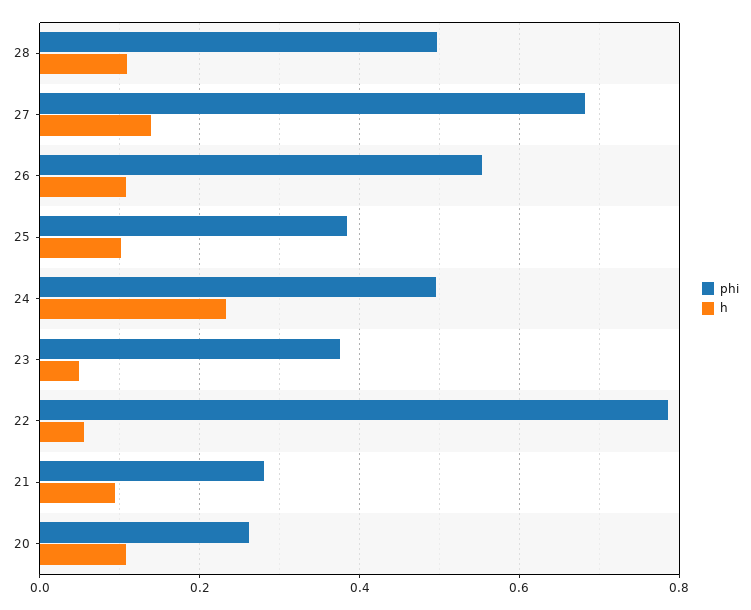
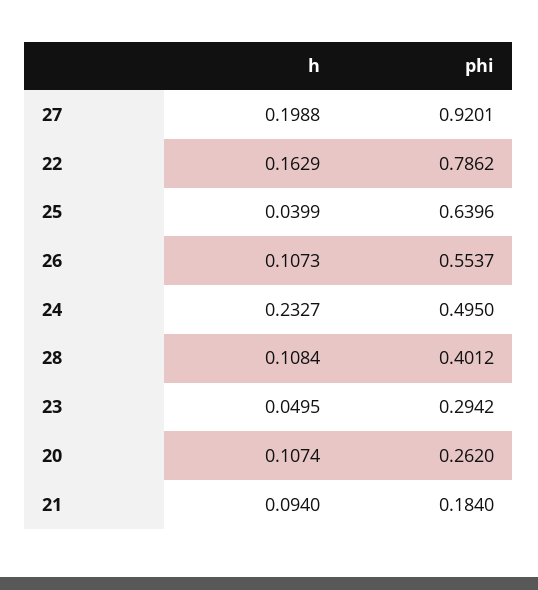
phi, 28: 0.5 -> 0.4012
phi, 27: 0.68 -> 0.9201
h, 27: 0.14 -> 0.1988
phi, 25: 0.38 -> 0.6396
h, 25: 0.1 -> 0.0399
phi, 23: 0.38 -> 0.2942
h, 22: 0.06 -> 0.1629
phi, 21: 0.28 -> 0.184

